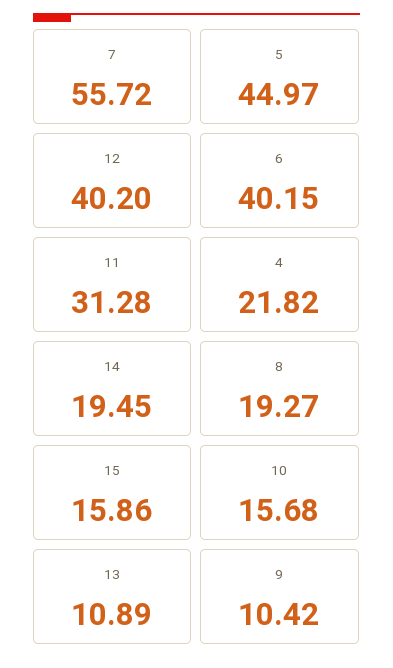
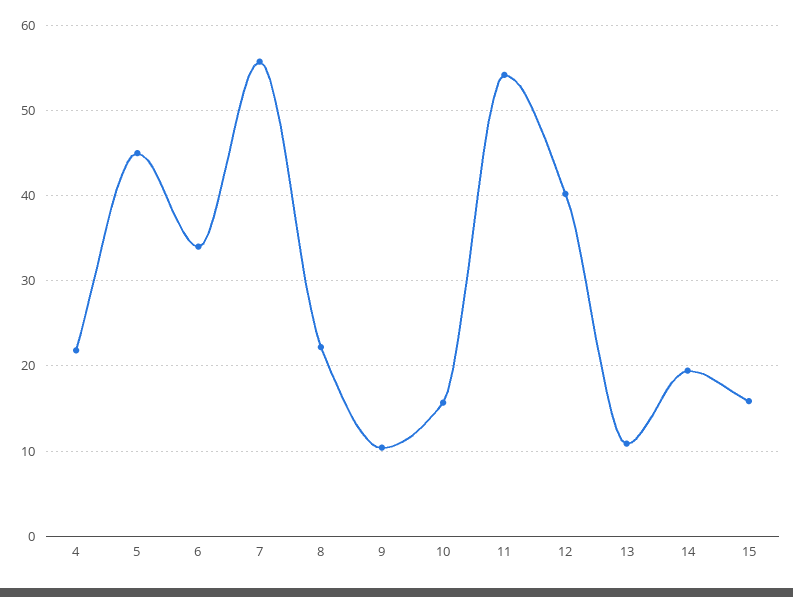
6: 40.15 -> 34
11: 31.28 -> 54
8: 19.27 -> 22

